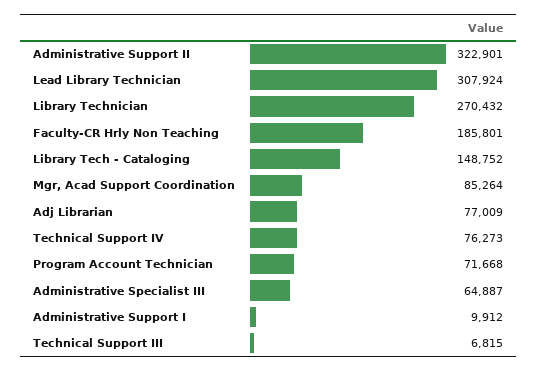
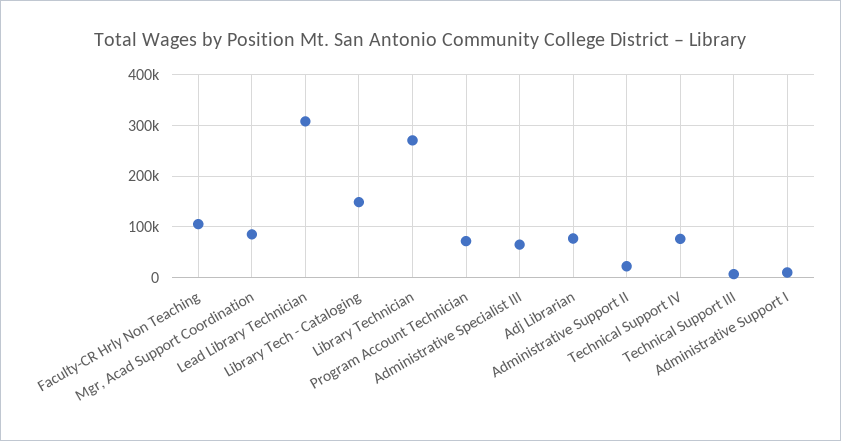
Administrative Support II: 322901 -> 20000
Faculty-CR Hrly Non Teaching: 185801 -> 100000

